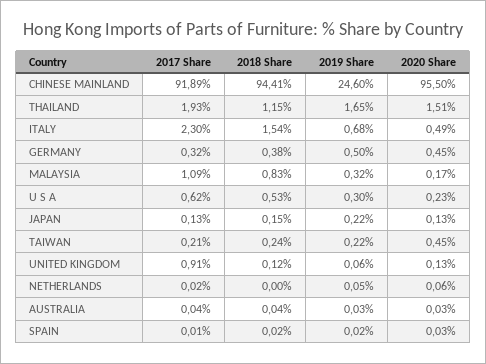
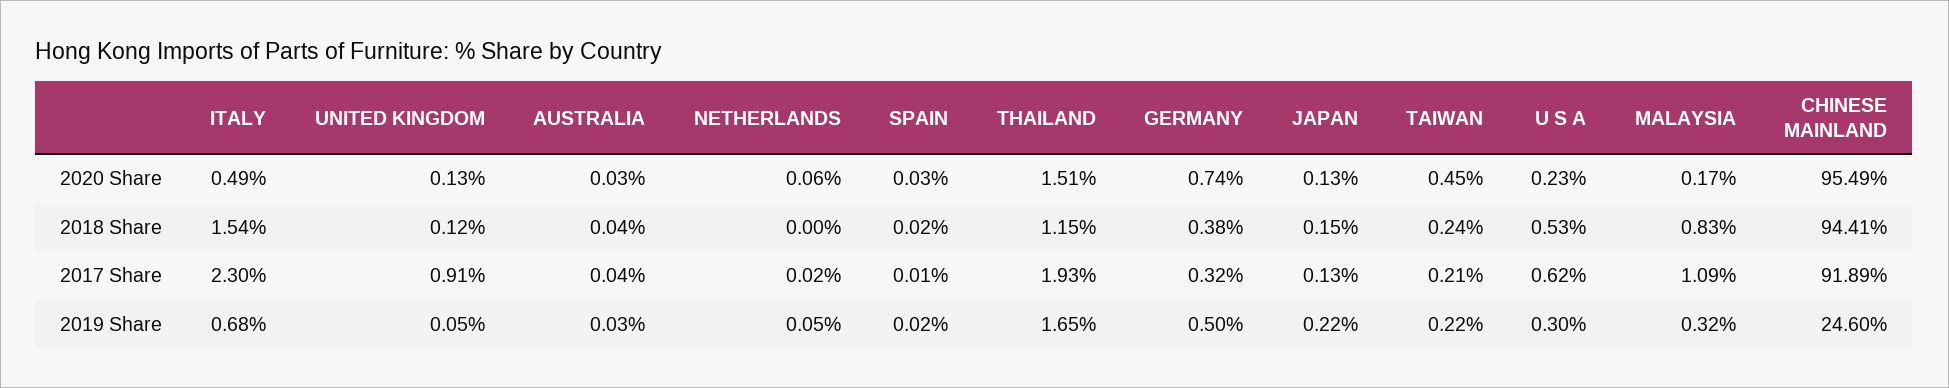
2020 Share, CHINESE MAINLAND: 95.5 -> 95.49
2020 Share, GERMANY: 0.45 -> 0.74
2019 Share, UNITED KINGDOM: 0.06 -> 0.05

